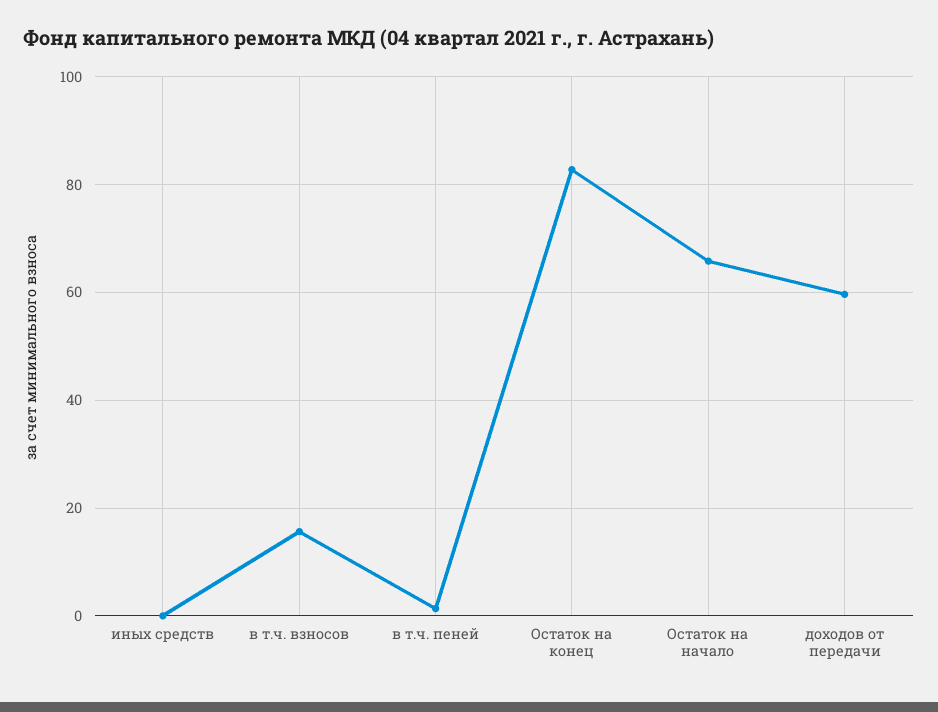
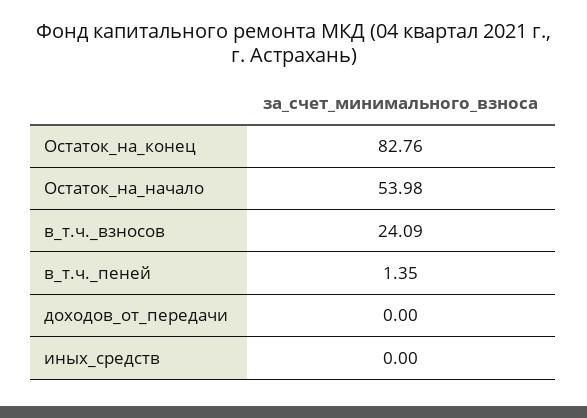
в т.ч. взносов: 16 -> 24.09
Остаток на начало: 66 -> 53.98
доходов от передачи: 60 -> 0

